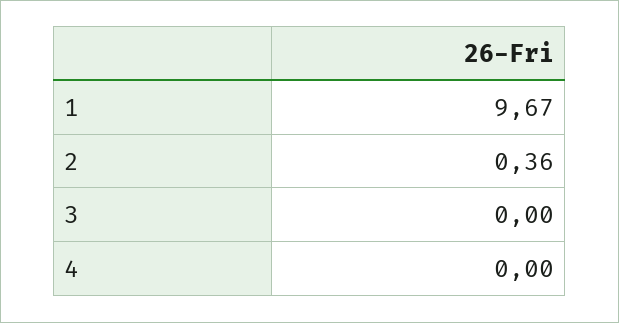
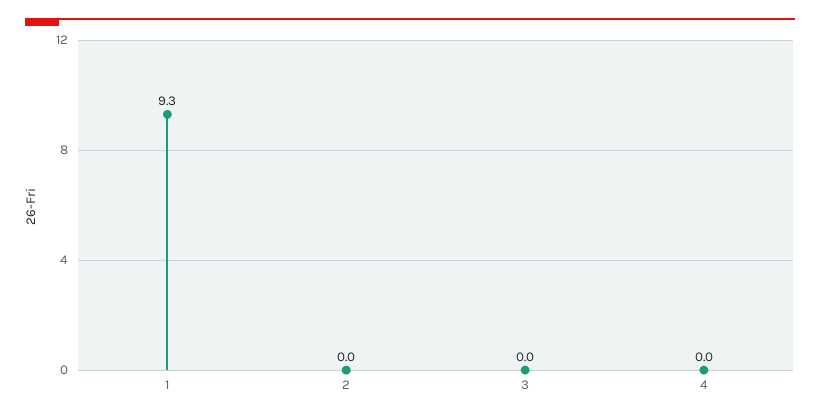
1: 9.67 -> 9.3
2: 0.36 -> 0

